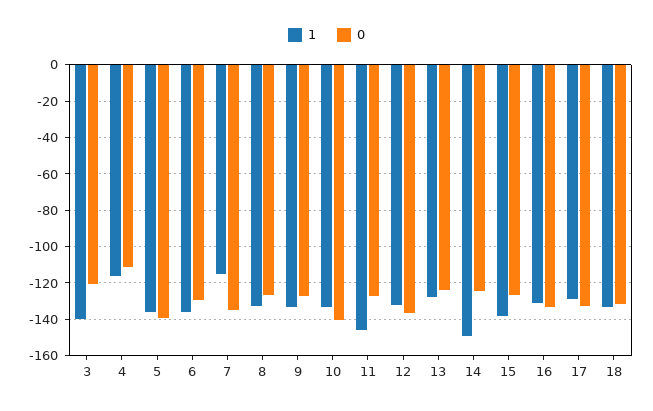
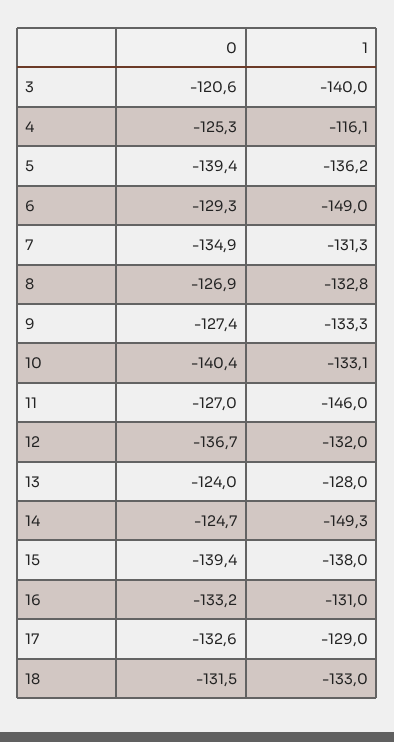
0, 4: -110 -> -125.3
1, 6: -135 -> -149
1, 7: -115 -> -131.3
0, 15: -125 -> -139.4

